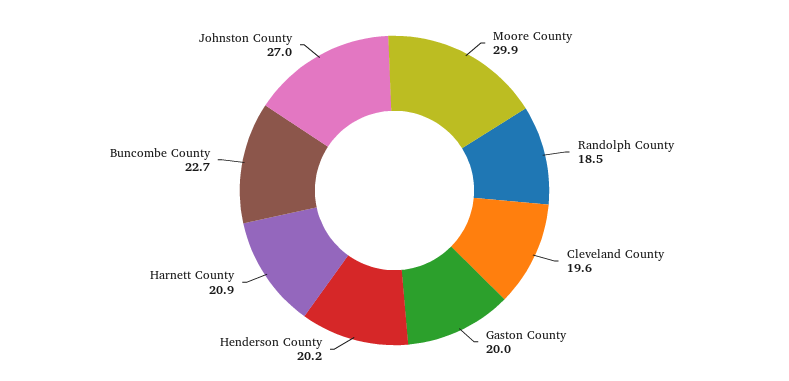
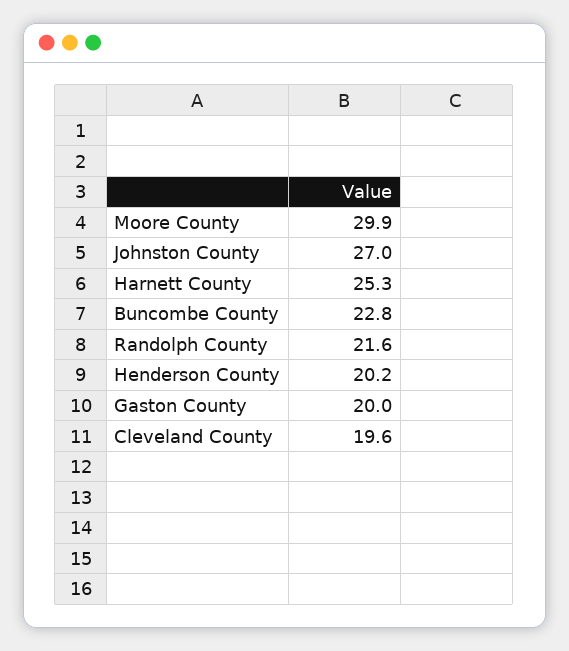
Randolph County: 18.5 -> 21.6
Harnett County: 20.9 -> 25.3
Buncombe County: 22.7 -> 22.8

